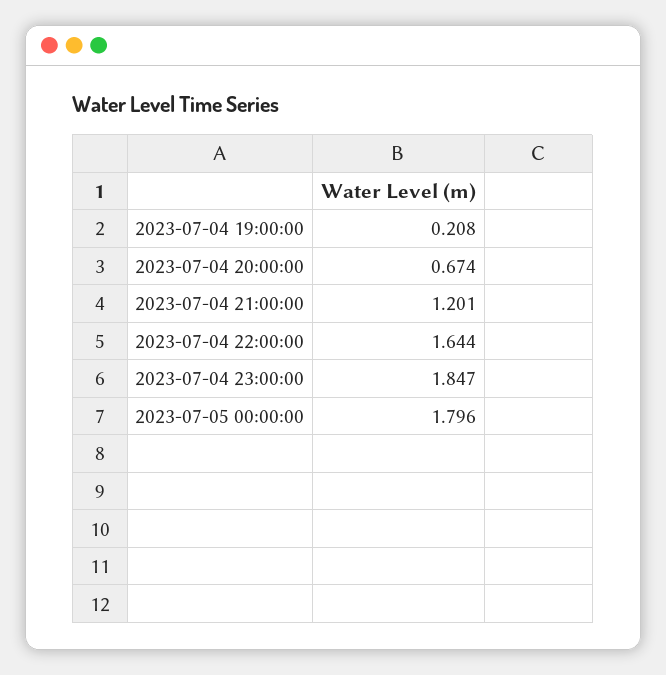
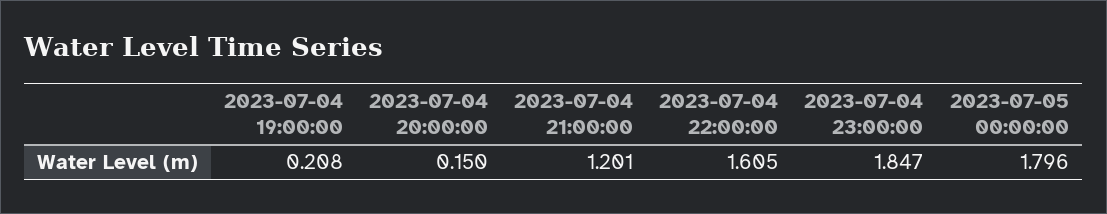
2023-07-04 20:00:00: 0.674 -> 0.15
2023-07-04 22:00:00: 1.644 -> 1.605

